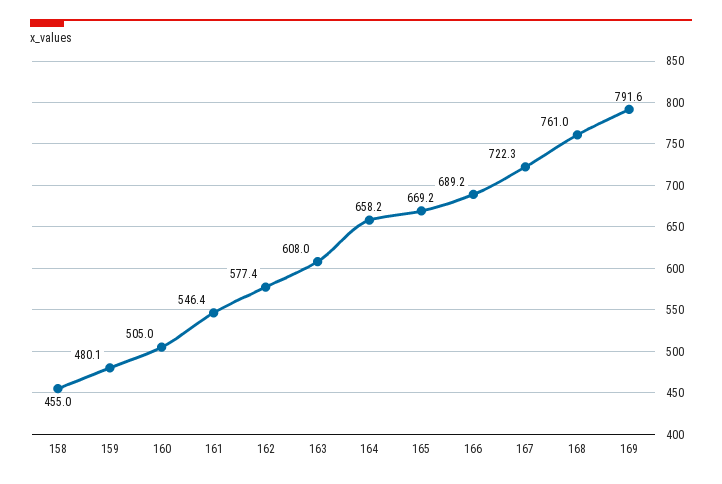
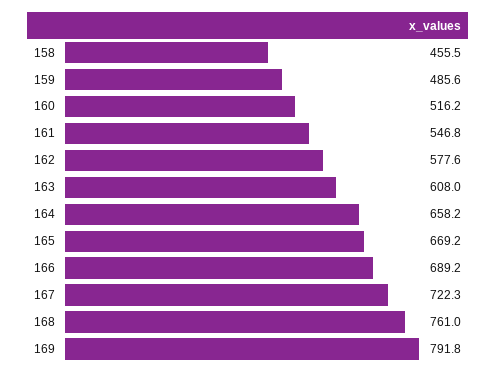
158: 455 -> 455.5
159: 480.1 -> 485.6
160: 505 -> 516.2
161: 546.4 -> 546.8
162: 577.4 -> 577.6
169: 791.6 -> 791.8

